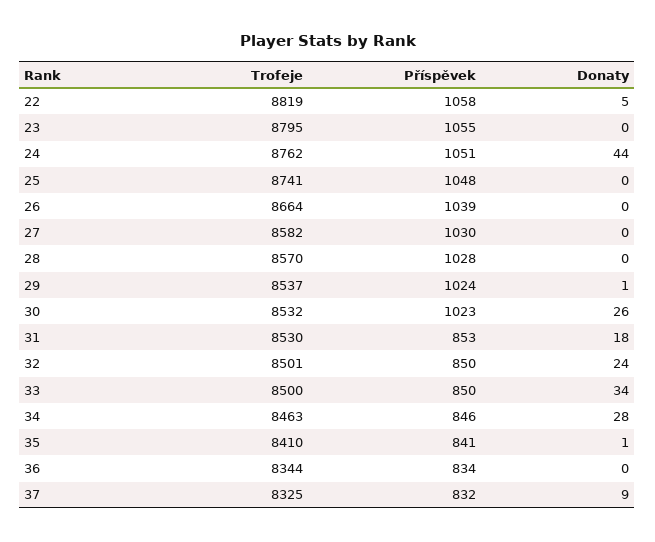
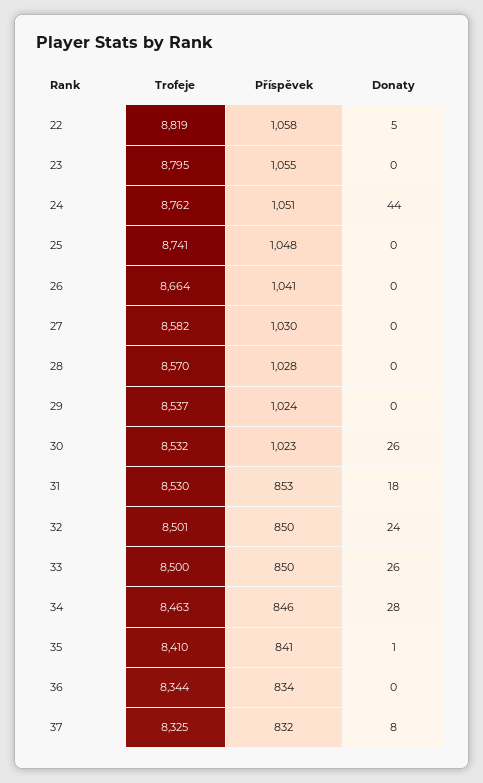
Příspěvek, 26: 1039 -> 1041
Donaty, 29: 1 -> 0
Donaty, 33: 34 -> 26
Donaty, 37: 9 -> 8

